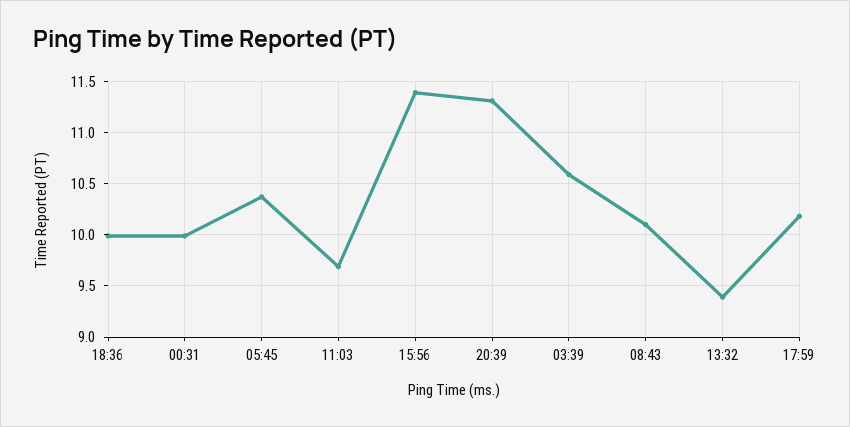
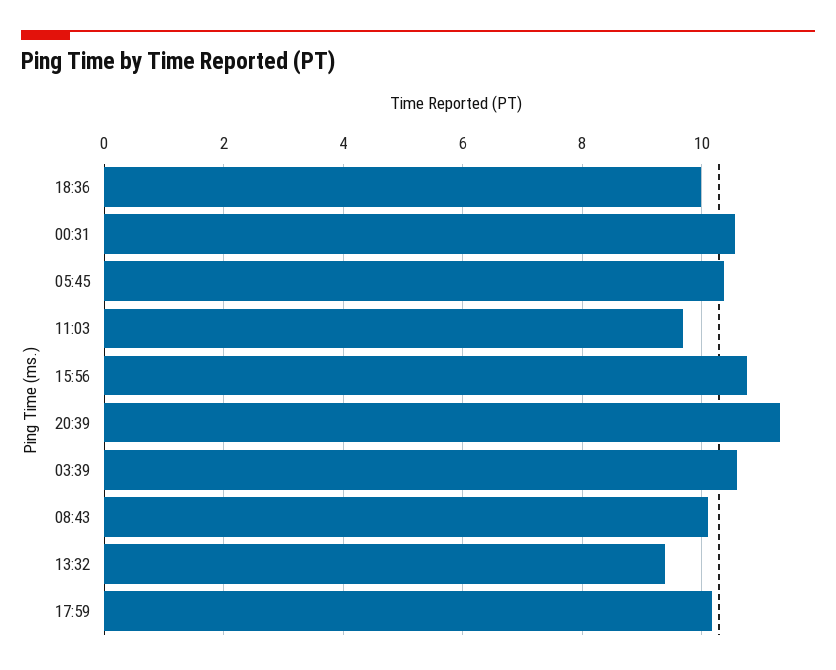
00:31: 10 -> 10.6
15:56: 11.4 -> 10.8

